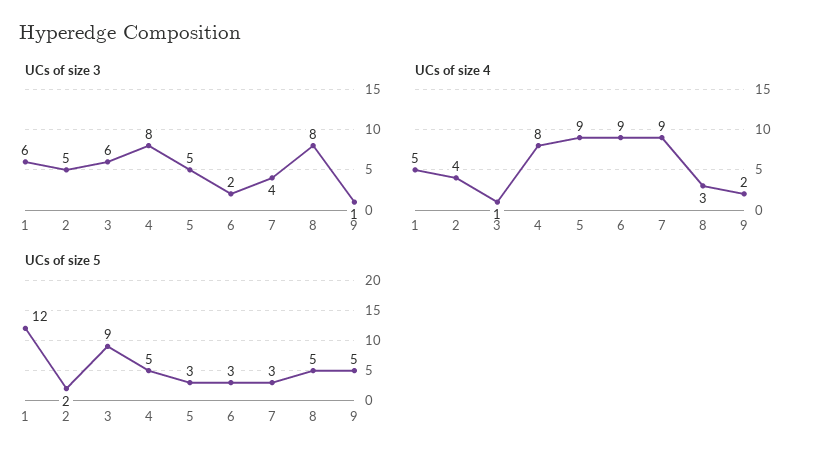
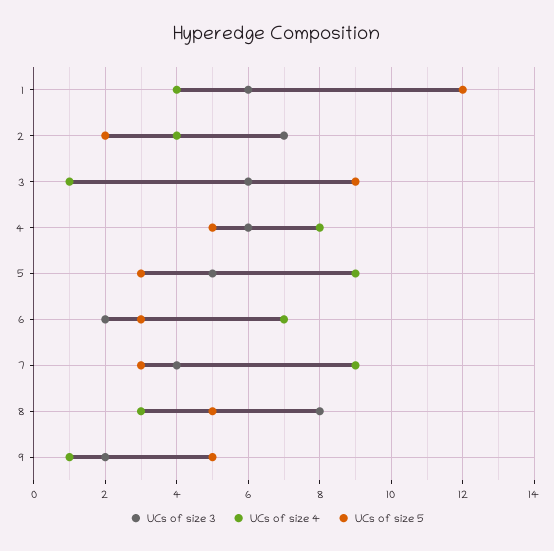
UCs of size 3, 2: 5 -> 7
UCs of size 3, 4: 8 -> 6
UCs of size 3, 9: 1 -> 2
UCs of size 4, 1: 5 -> 4
UCs of size 4, 6: 9 -> 7
UCs of size 4, 9: 2 -> 1

